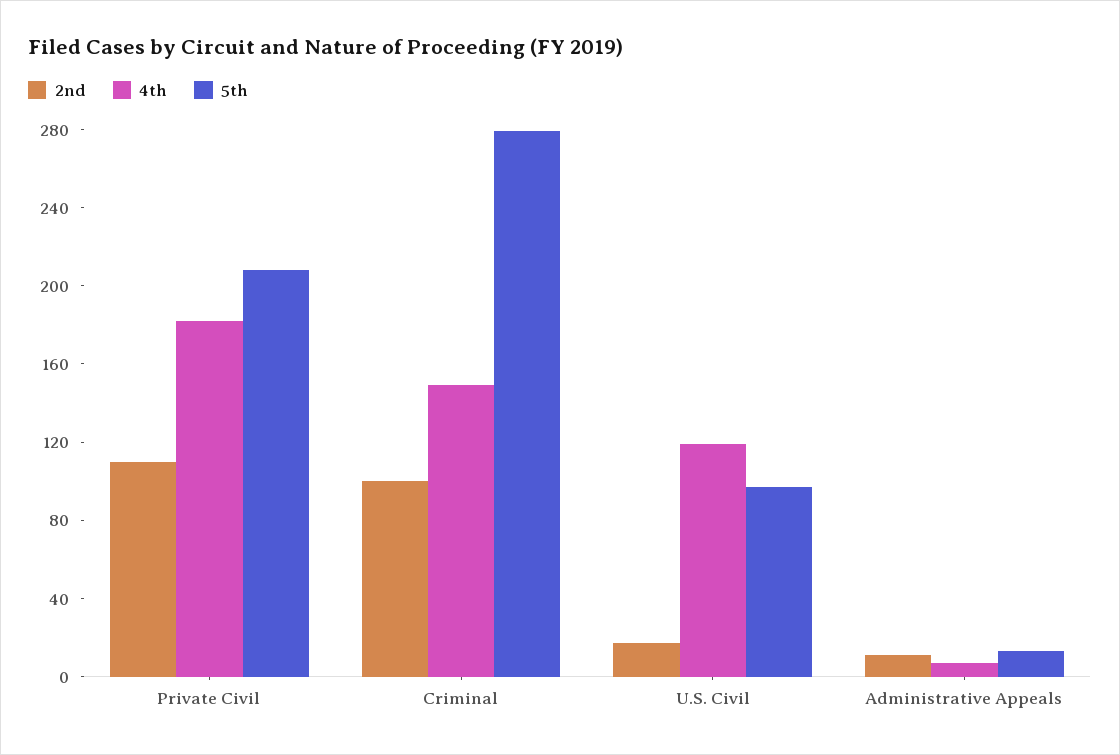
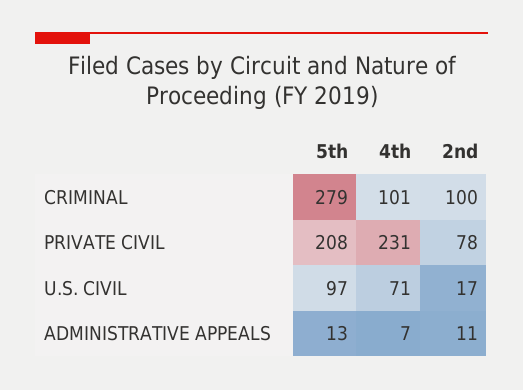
2nd, Private Civil: 110 -> 78
4th, Private Civil: 180 -> 231
4th, Criminal: 150 -> 101
4th, U.S. Civil: 120 -> 71

